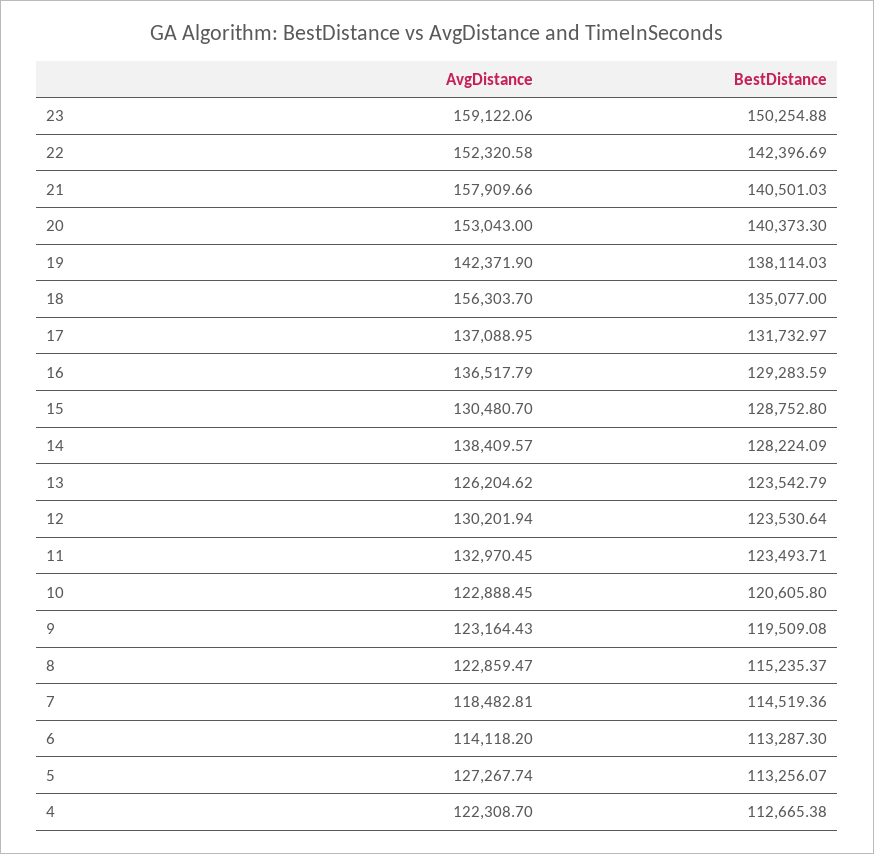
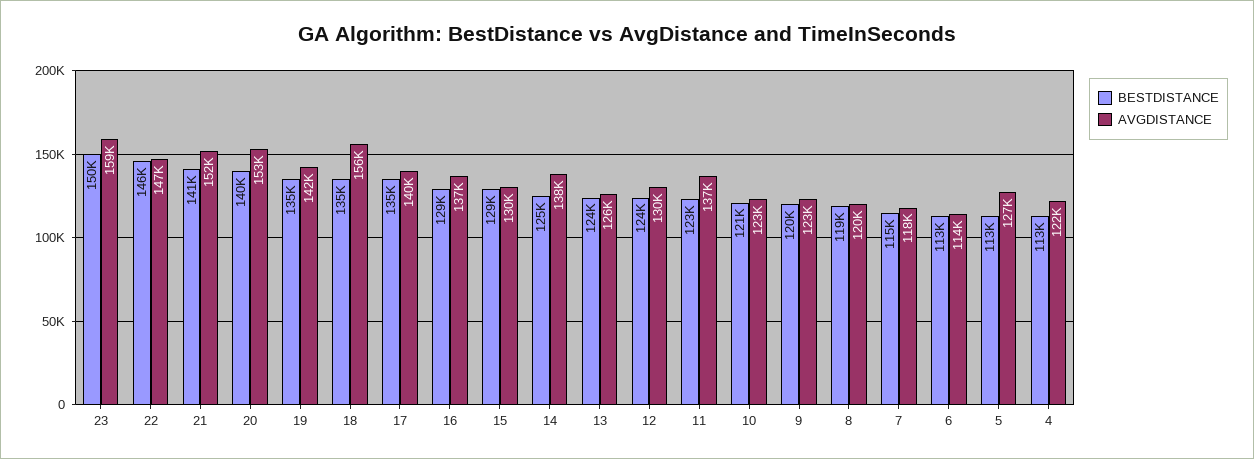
AvgDistance, 22: 152320.58 -> 147000
BestDistance, 22: 142396.69 -> 146000
AvgDistance, 21: 157909.66 -> 152000
BestDistance, 19: 138114.03 -> 135000
AvgDistance, 17: 137088.95 -> 140000
BestDistance, 17: 131732.97 -> 135000
BestDistance, 14: 128224.09 -> 125000
AvgDistance, 11: 132970.45 -> 137000
AvgDistance, 8: 122859.47 -> 120000
BestDistance, 8: 115235.37 -> 119000

